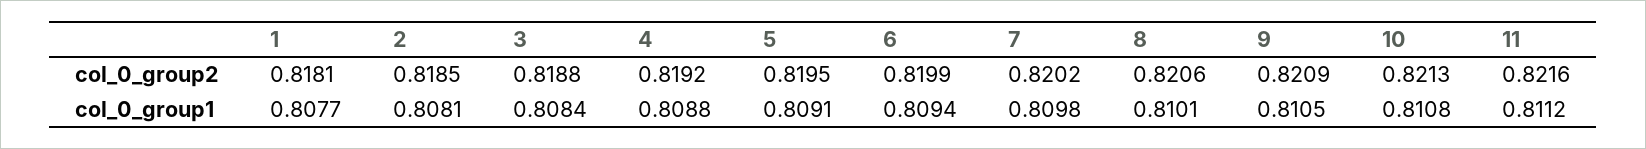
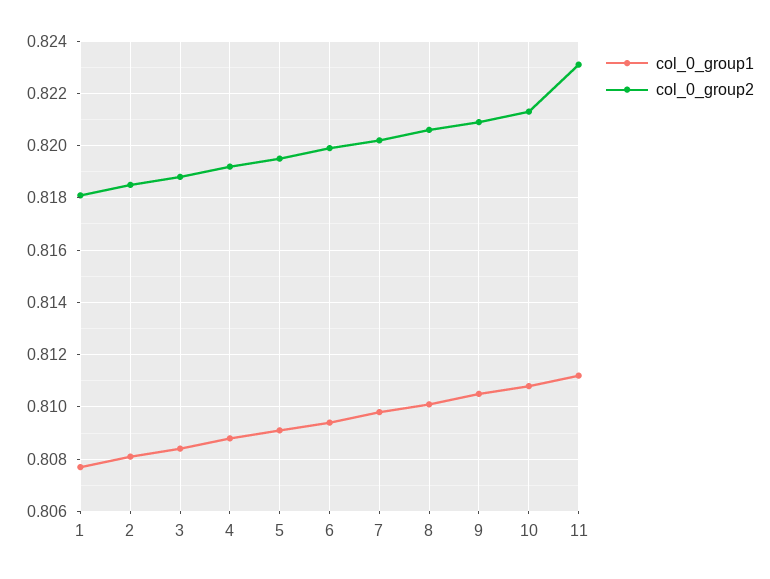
col_0_group2, 11: 0.8216 -> 0.823

